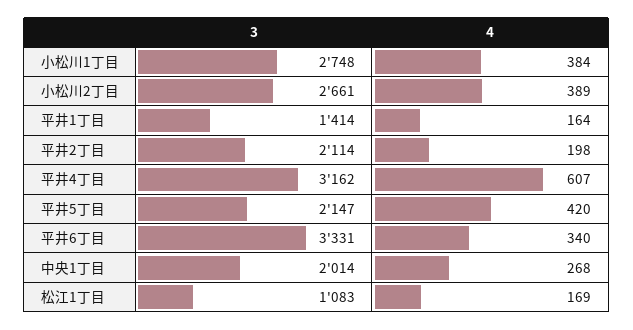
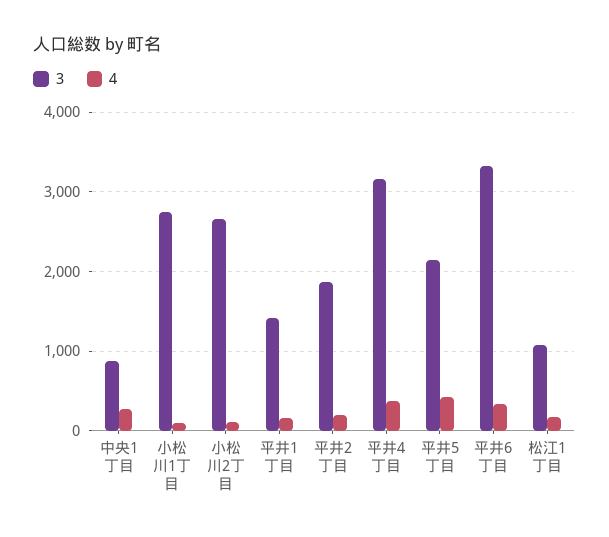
4, 小松川1丁目: 384 -> 100
4, 小松川2丁目: 389 -> 100
3, 平井2丁目: 2114 -> 1900
4, 平井4丁目: 607 -> 400
3, 中央1丁目: 2014 -> 900

